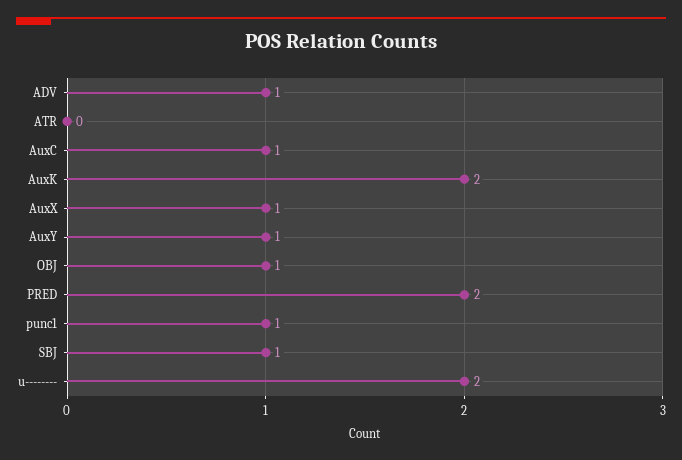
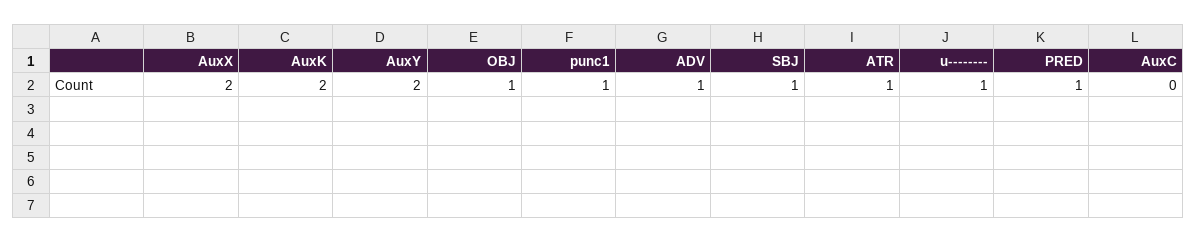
ATR: 0 -> 1
AuxC: 1 -> 0
AuxX: 1 -> 2
AuxY: 1 -> 2
PRED: 2 -> 1
u--------: 2 -> 1

